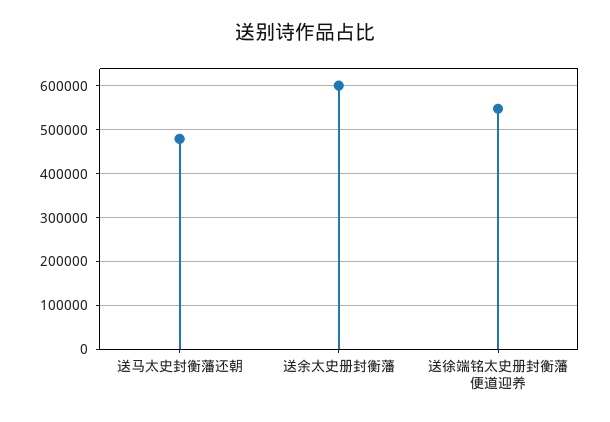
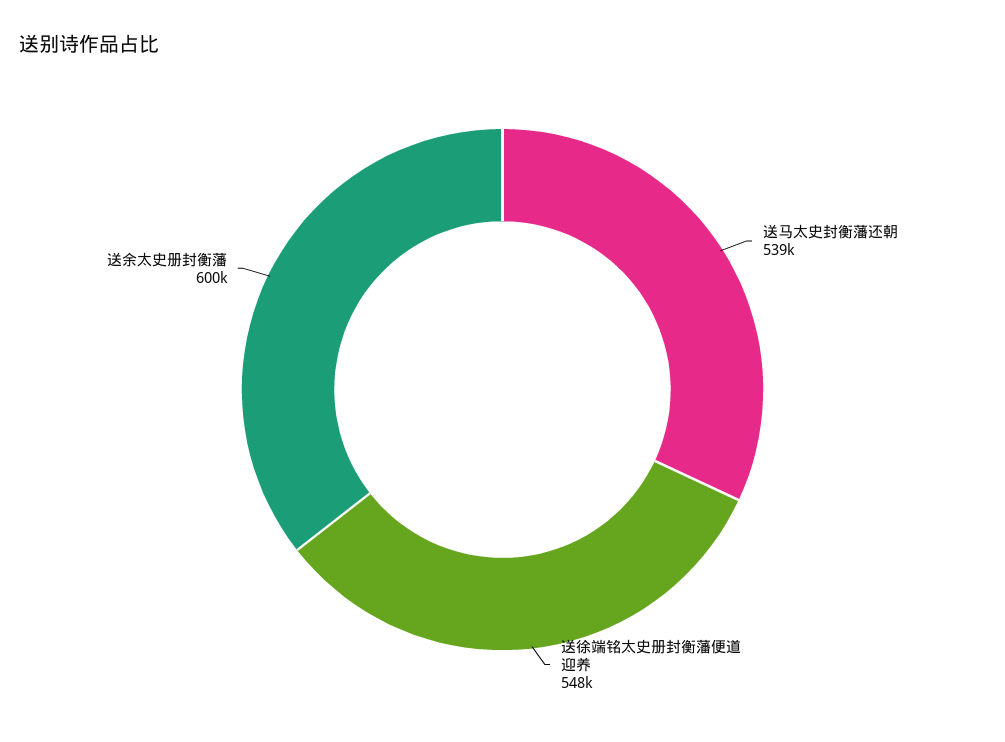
送马太史封衡藩还朝: 480000 -> 539000

